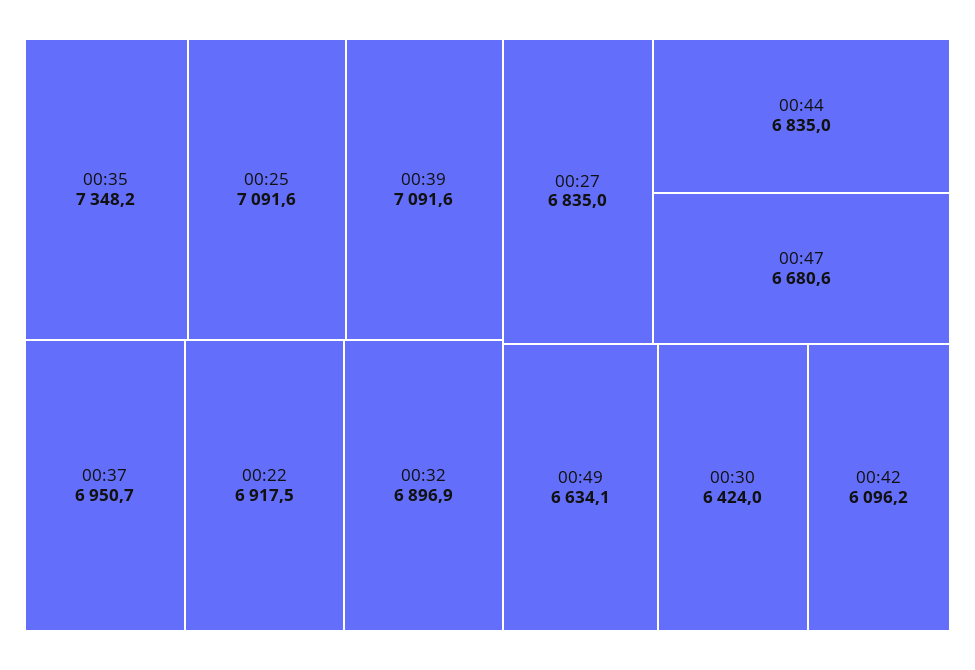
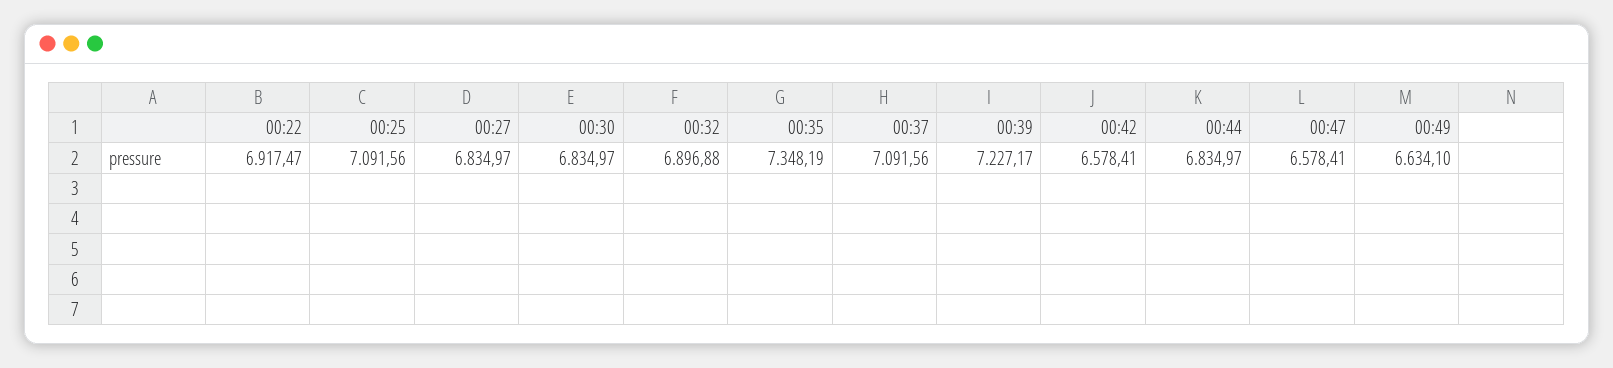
00:39: 7091.6 -> 7227.17
00:37: 6950.7 -> 7091.56
00:47: 6680.6 -> 6578.41
00:30: 6424 -> 6834.97
00:42: 6096.2 -> 6578.41

